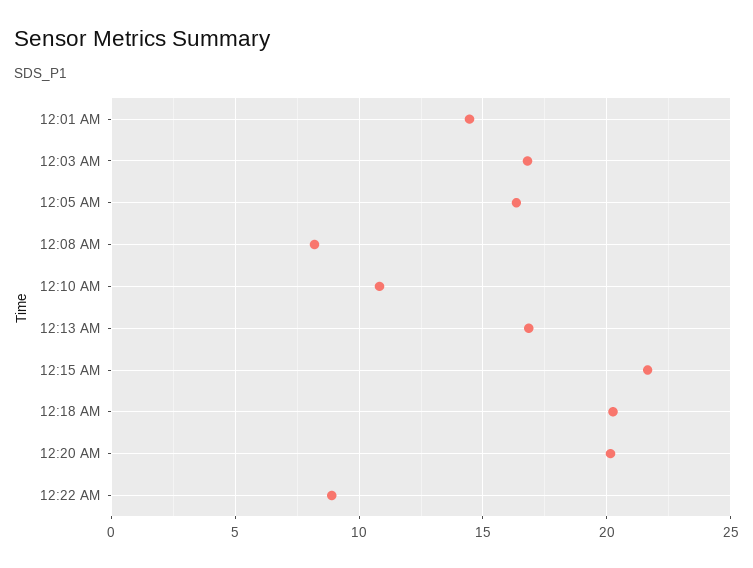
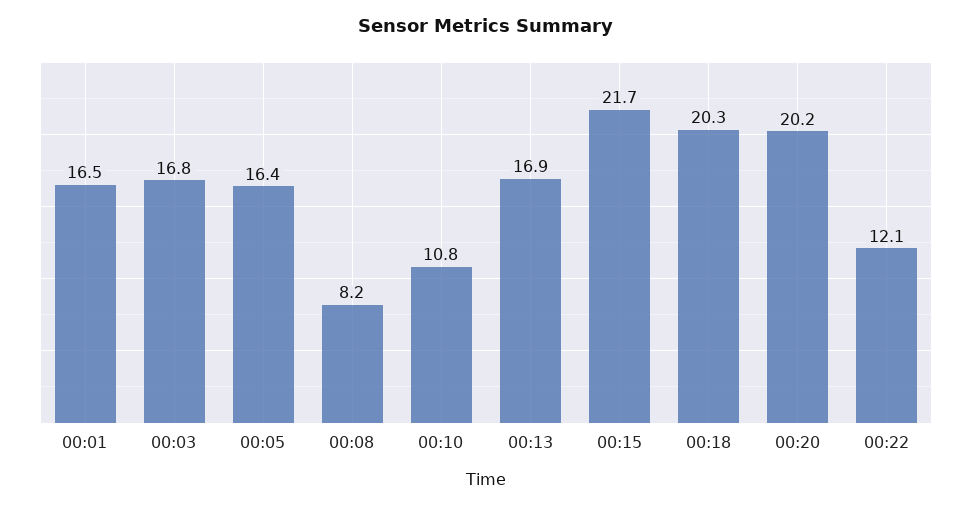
12:01 AM: 14.5 -> 16.5
12:22 AM: 9 -> 12.1

